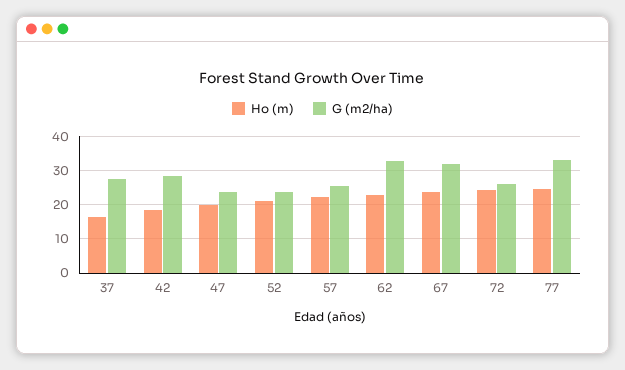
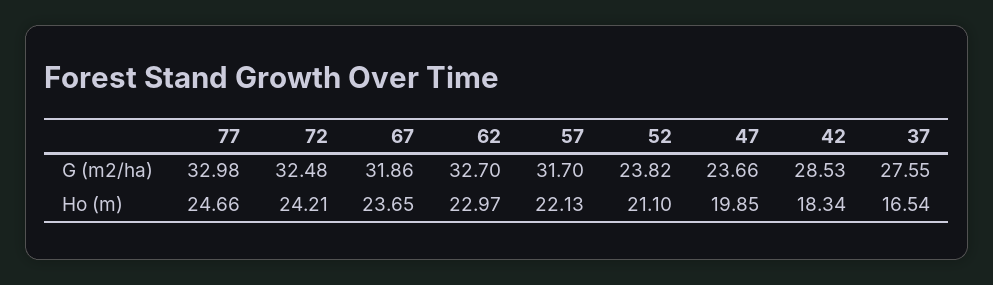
G (m2/ha), 57: 26 -> 31.7
G (m2/ha), 72: 26 -> 32.48

